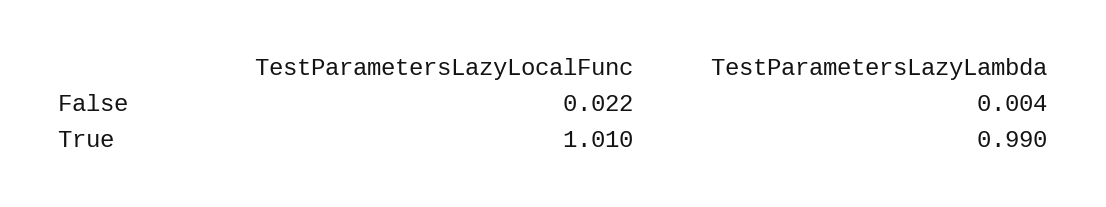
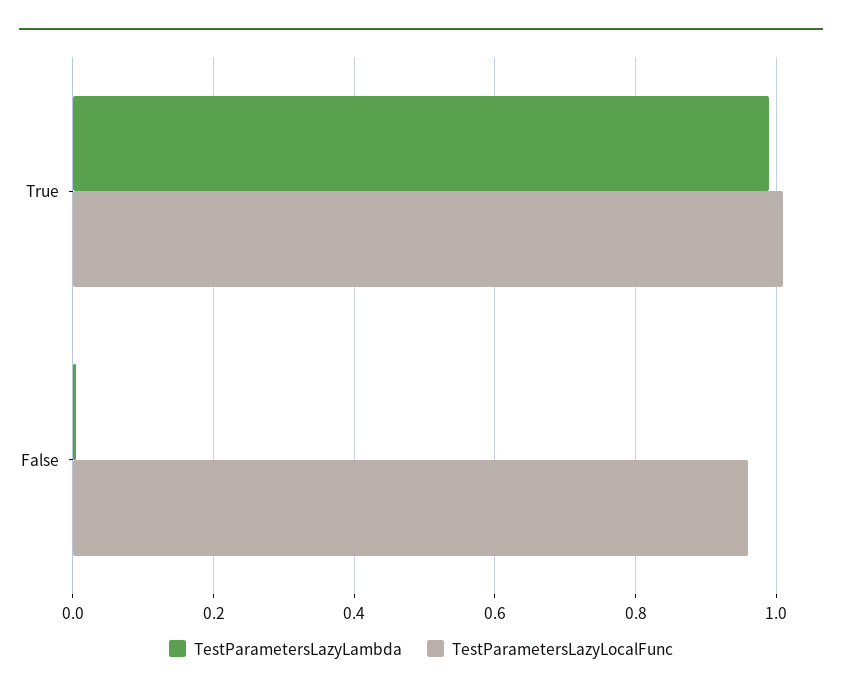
TestParametersLazyLocalFunc, False: 0.022 -> 0.96

